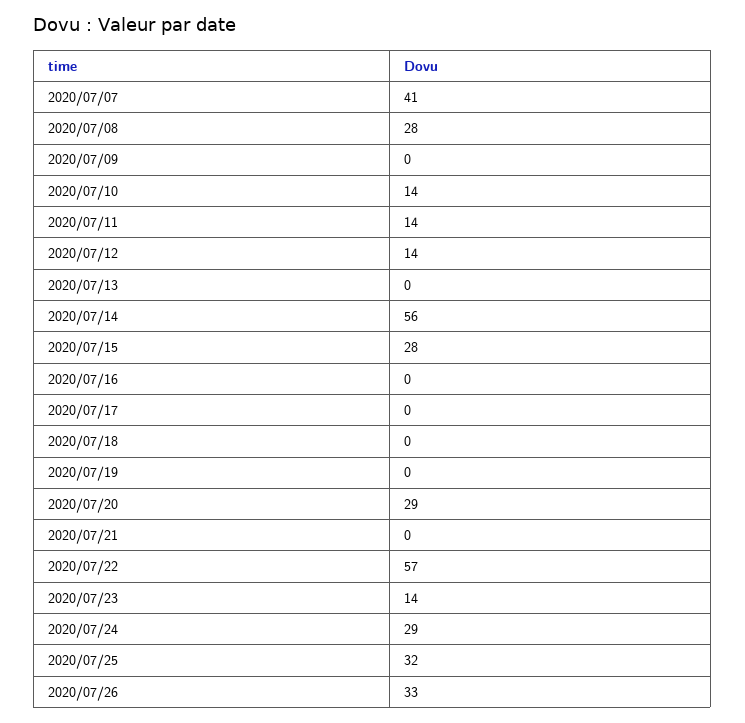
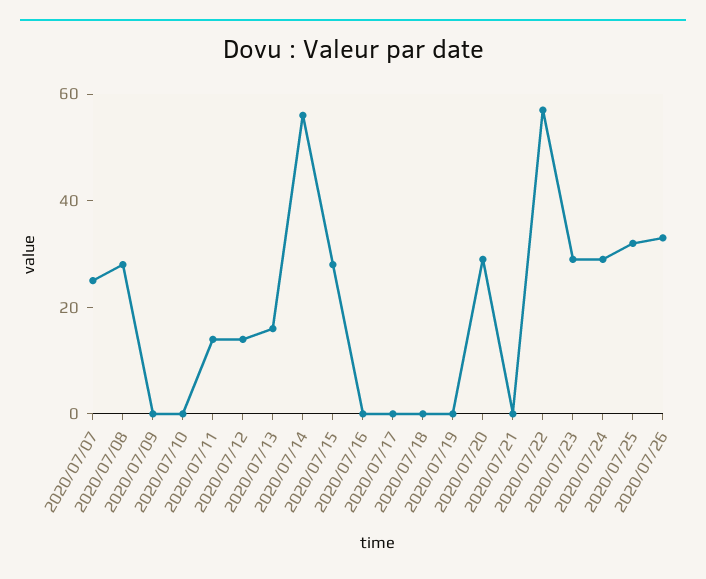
2020/07/07: 41 -> 25
2020/07/10: 14 -> 0
2020/07/13: 0 -> 15
2020/07/23: 14 -> 30

